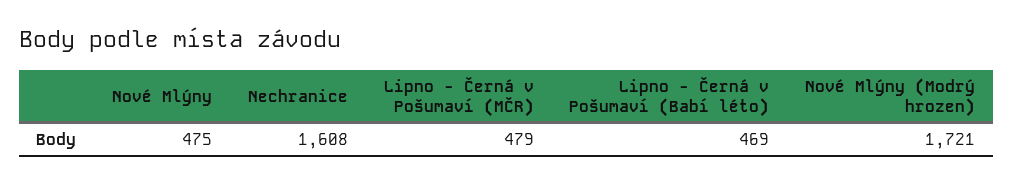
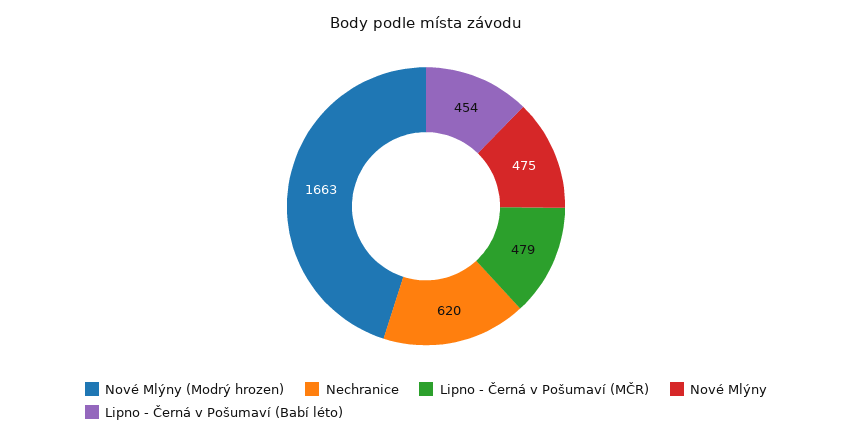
Nechranice: 1608 -> 620
Lipno - Černá v Pošumaví (Babí léto): 469 -> 454
Nové Mlýny (Modrý hrozen): 1721 -> 1663

